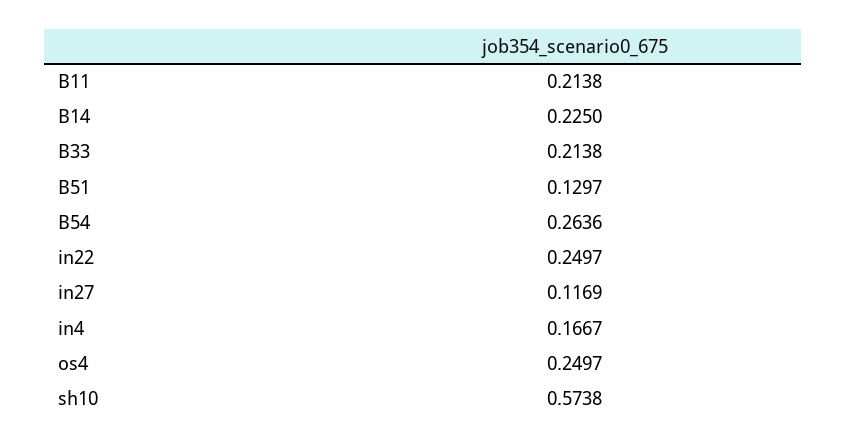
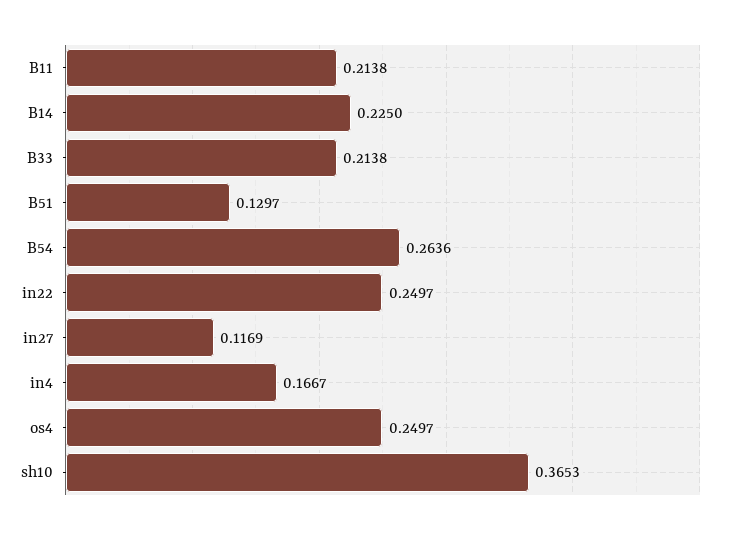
sh10: 0.5738 -> 0.3653

